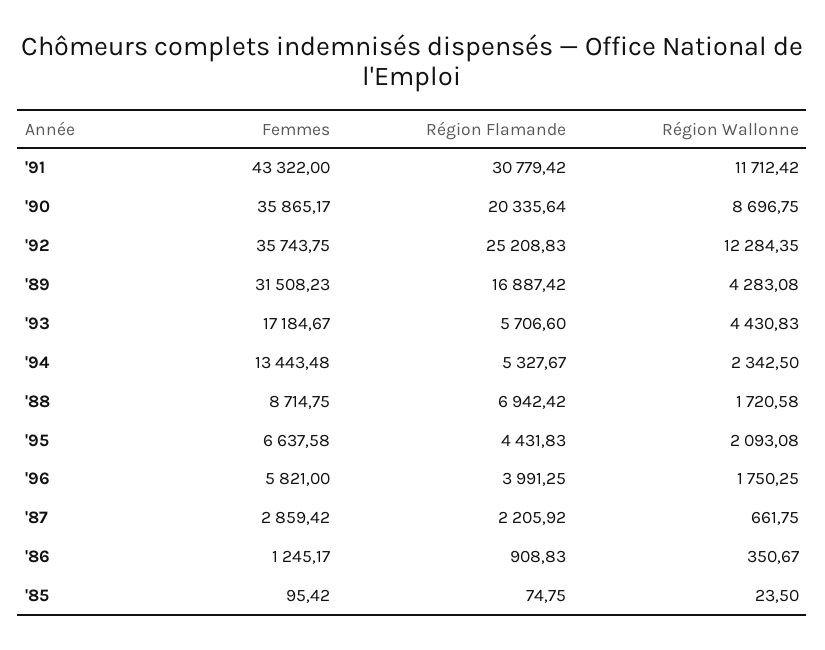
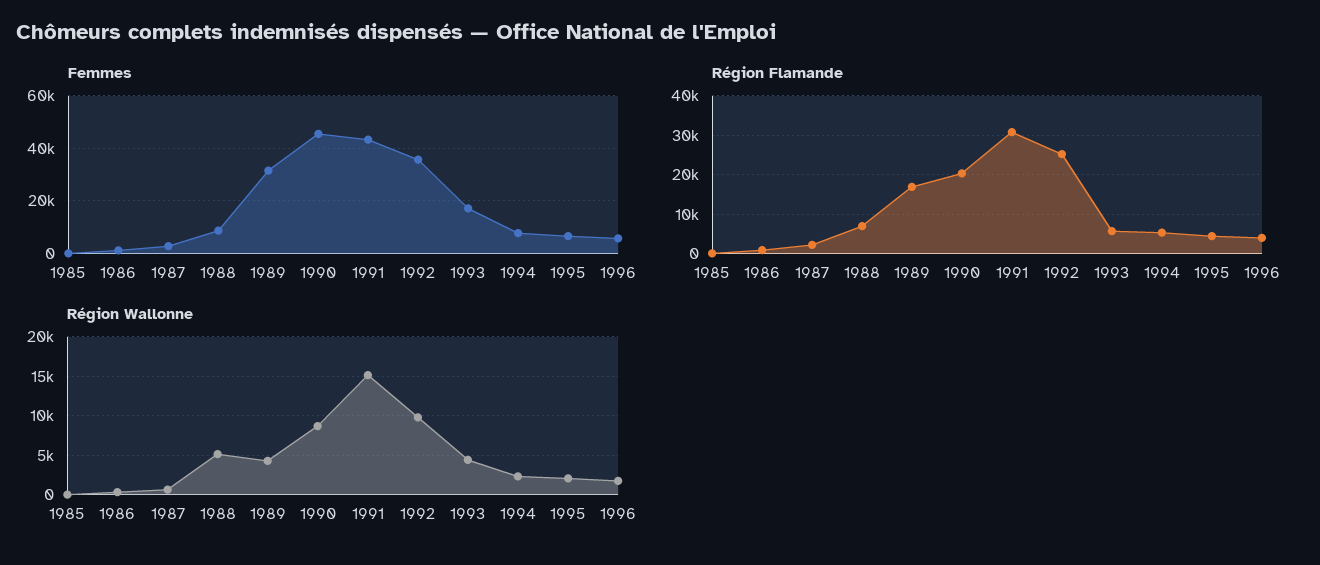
Région Wallonne, '91: 11712.42 -> 15000
Femmes, '90: 35865.17 -> 45000
Région Wallonne, '92: 12284.35 -> 10000
Femmes, '94: 13443.48 -> 7500
Région Wallonne, '88: 1720.58 -> 5000

